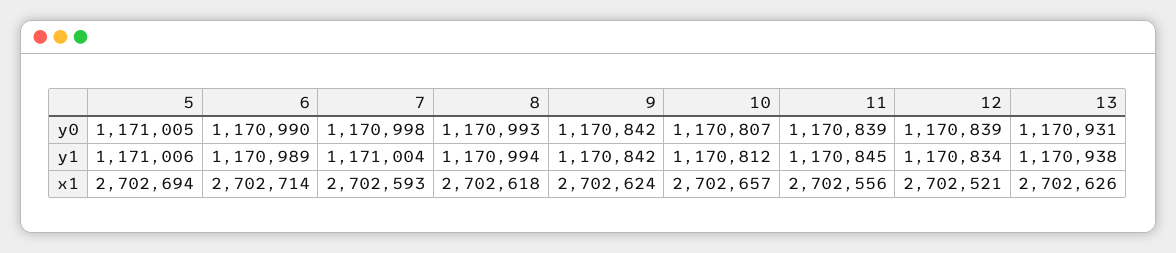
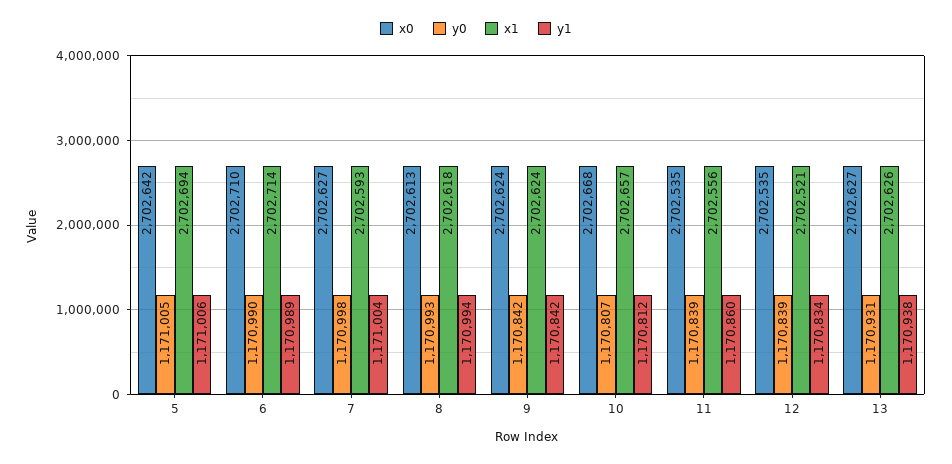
y1, 11: 1170845 -> 1170860
x0, 5: none -> 2702642
x0, 6: none -> 2702710
x0, 7: none -> 2702627
x0, 8: none -> 2702613
x0, 9: none -> 2702624
x0, 10: none -> 2702668
x0, 11: none -> 2702535
x0, 12: none -> 2702535
x0, 13: none -> 2702627

